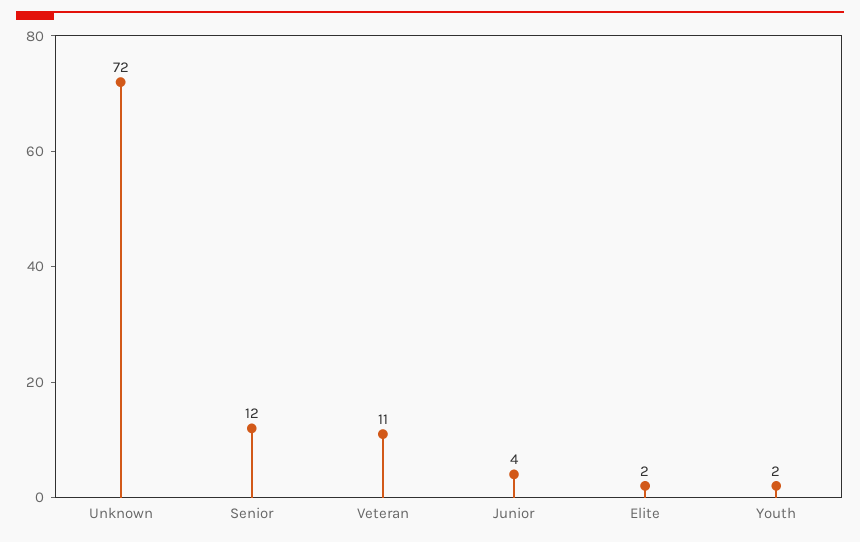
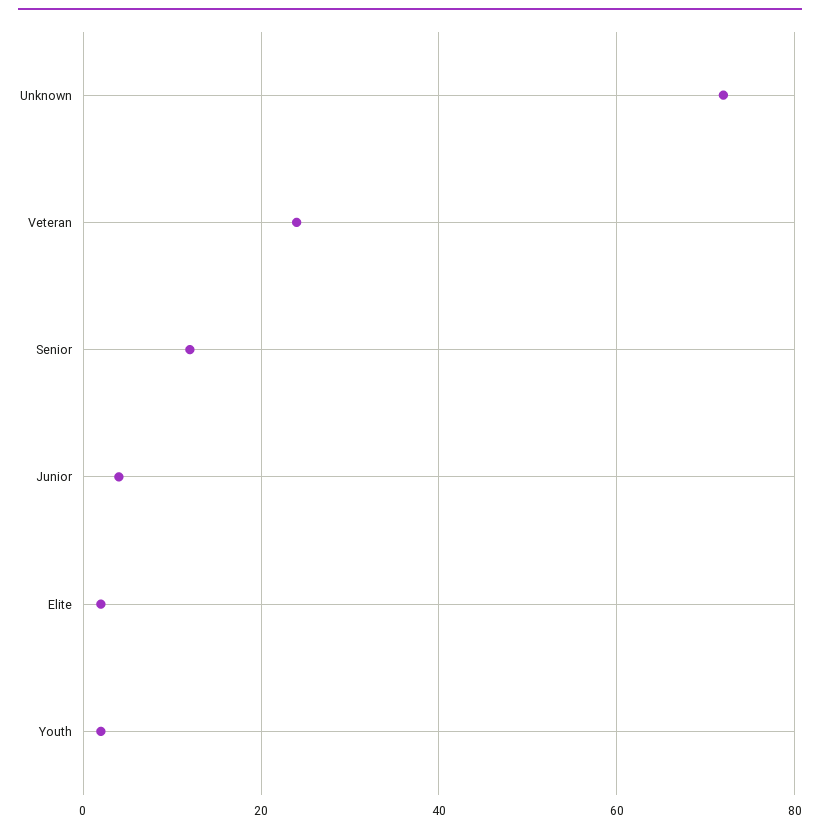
Veteran: 11 -> 25

